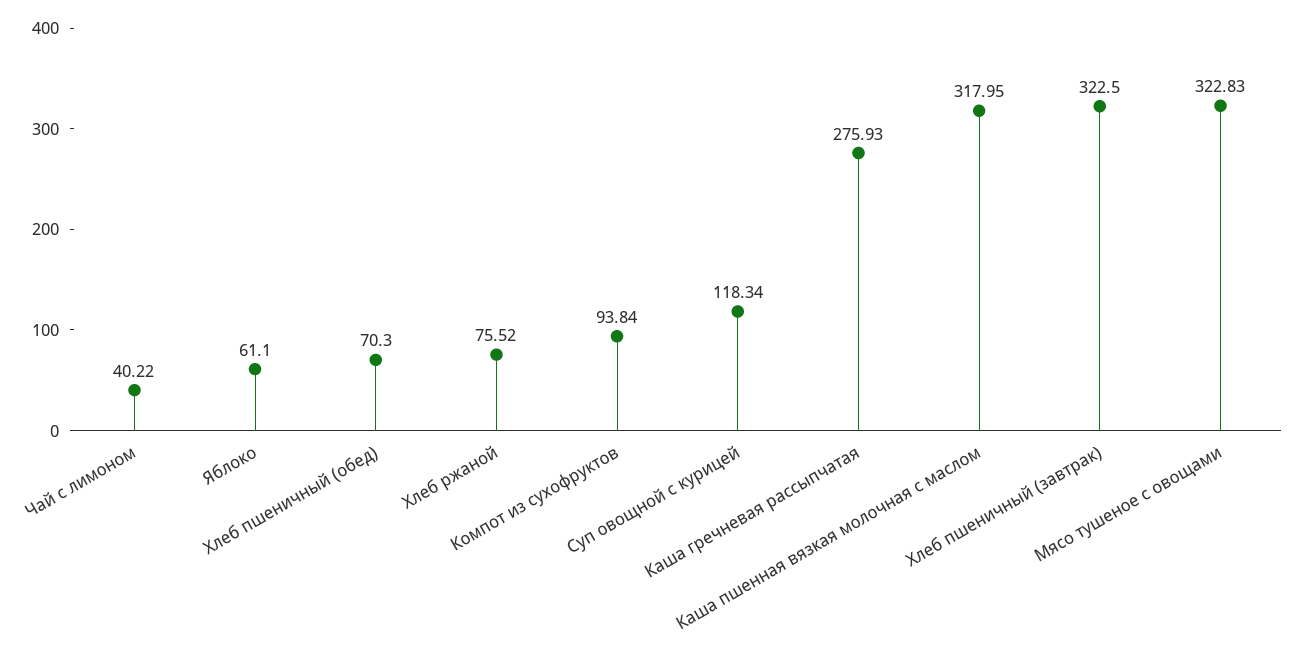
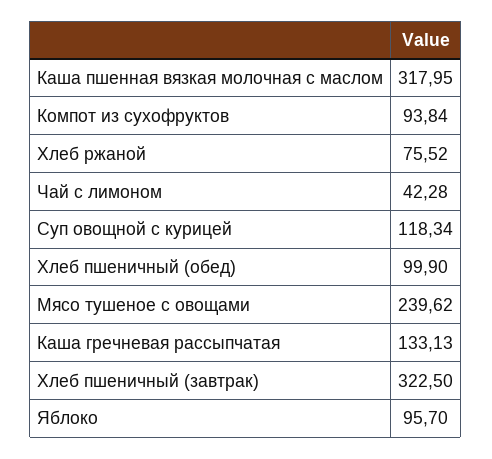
Чай с лимоном: 40.22 -> 42.28
Яблоко: 61.1 -> 95.7
Хлеб пшеничный (обед): 70.3 -> 99.9
Каша гречневая рассыпчатая: 275.93 -> 133.13
Мясо тушеное с овощами: 322.83 -> 239.62

